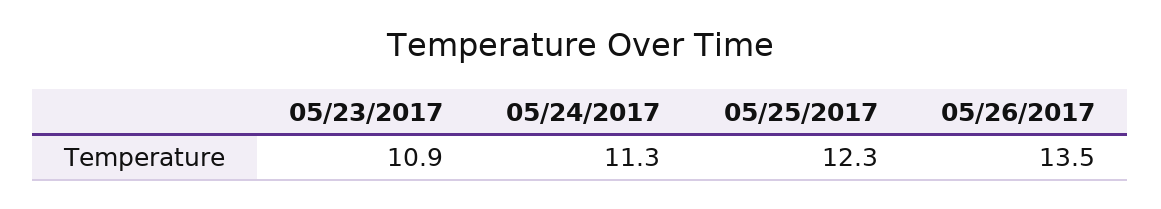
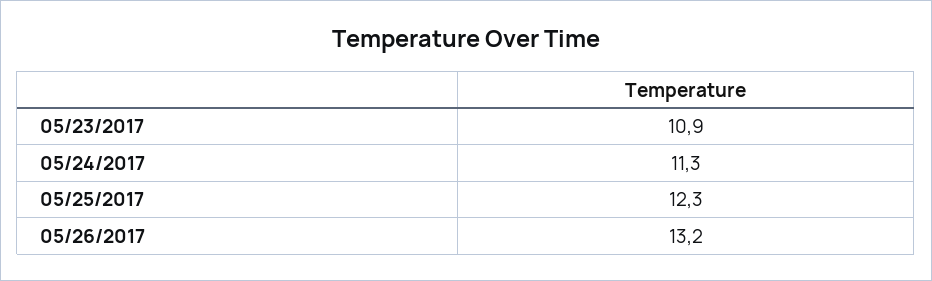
05/26/2017: 13.5 -> 13.2

